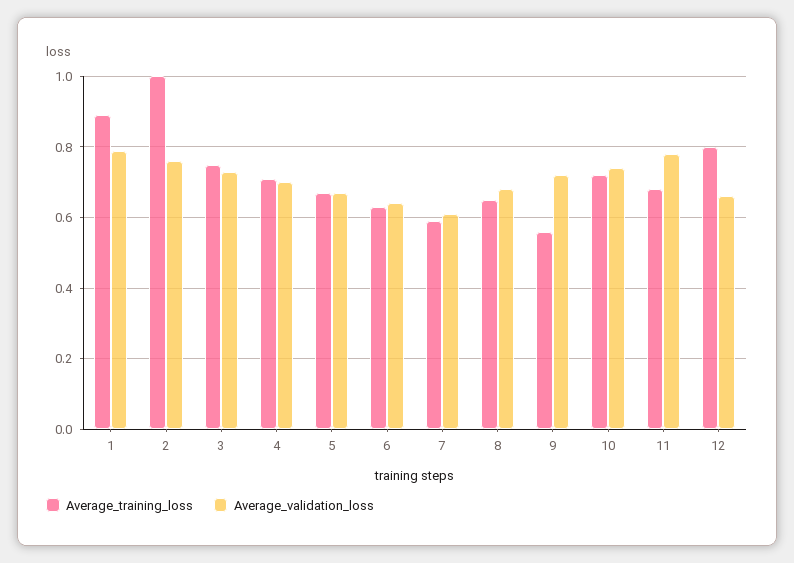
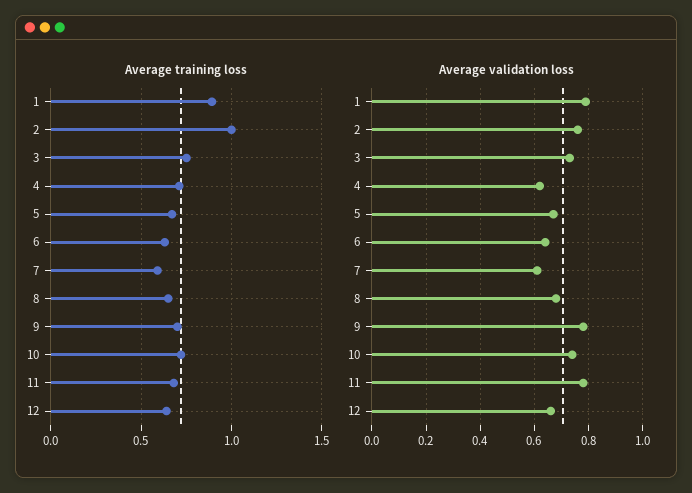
Average_validation_loss, 4: 0.7 -> 0.625
Average_training_loss, 9: 0.56 -> 0.7
Average_validation_loss, 9: 0.72 -> 0.775
Average_training_loss, 12: 0.8 -> 0.65

